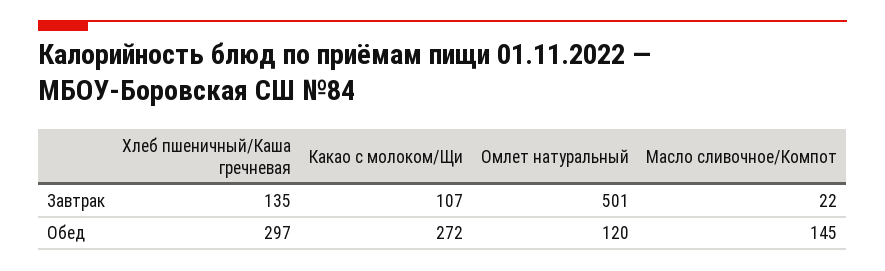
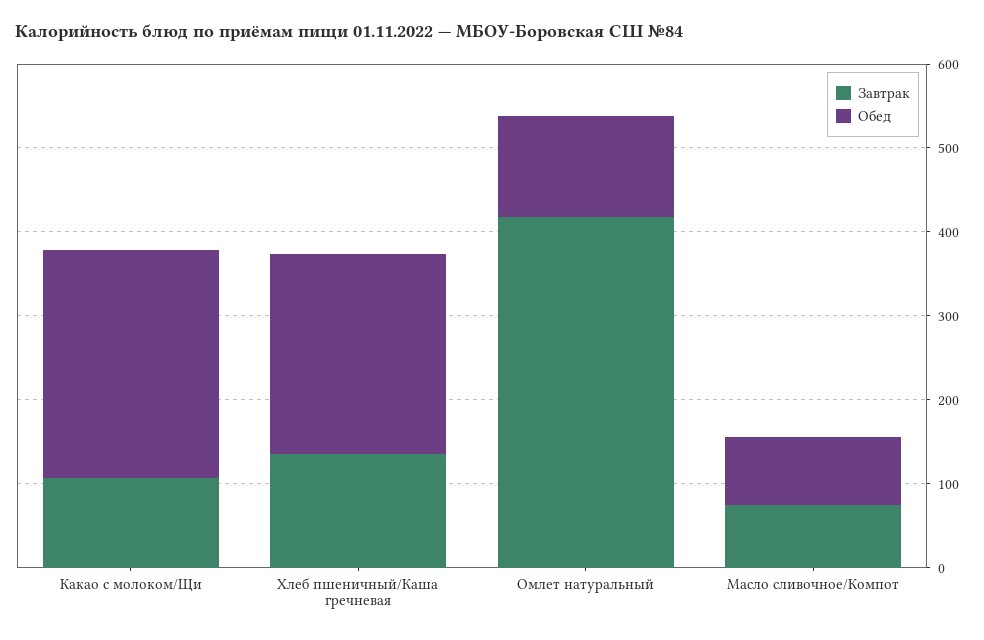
Завтрак, Омлет натуральный: 501 -> 420
Завтрак, Масло сливочное/Компот: 22 -> 80
Обед, Хлеб пшеничный/Каша гречневая: 297 -> 240
Обед, Масло сливочное/Компот: 145 -> 80

